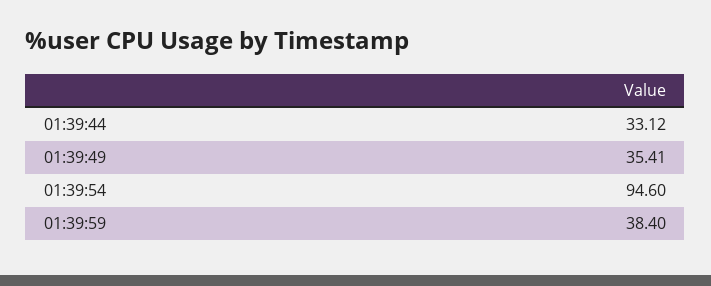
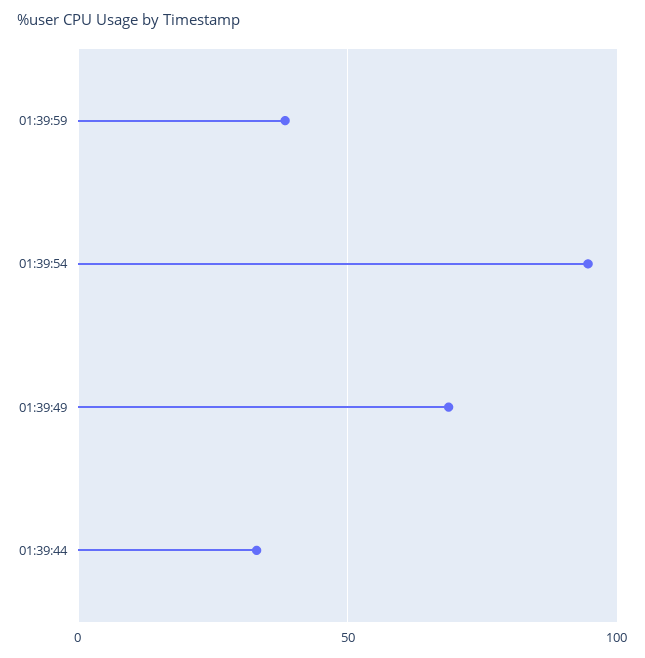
01:39:49: 35.41 -> 70

